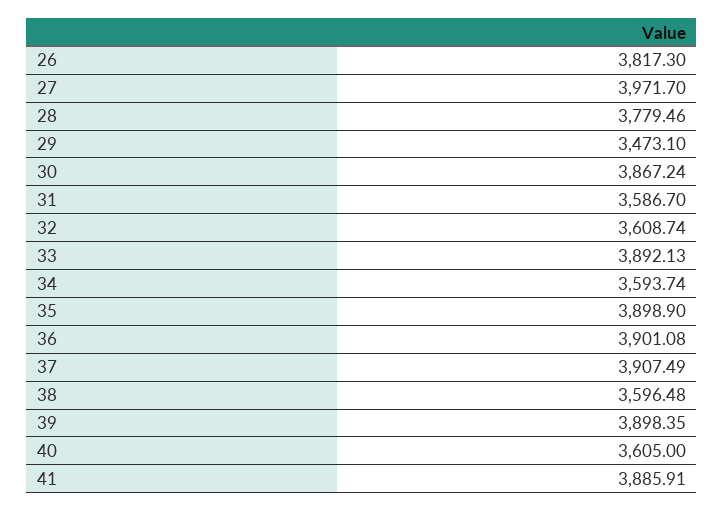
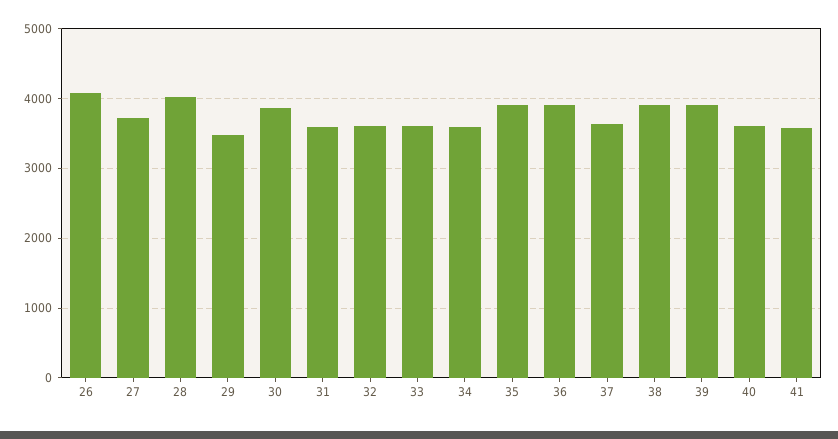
26: 3817.3 -> 4100
27: 3971.7 -> 3700
28: 3779.46 -> 4000
33: 3892.13 -> 3600
37: 3907.49 -> 3600
38: 3596.48 -> 3900
41: 3885.91 -> 3600

